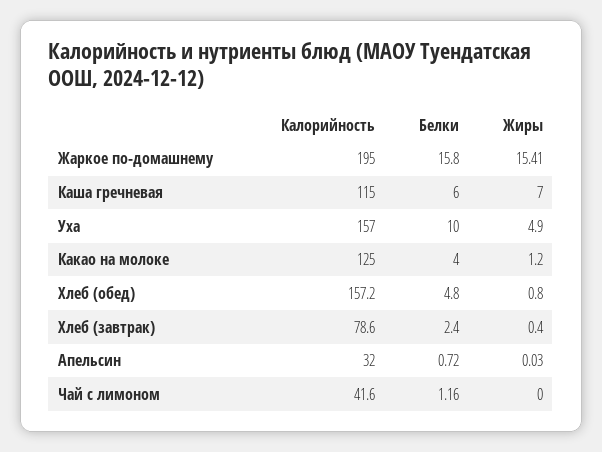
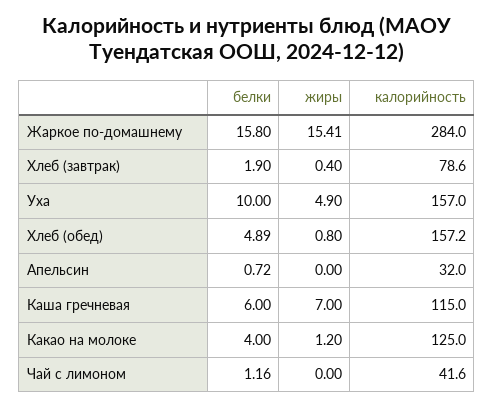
Калорийность, Жаркое по-домашнему: 195 -> 284
Белки, Хлеб (обед): 4.8 -> 4.89
Белки, Хлеб (завтрак): 2.4 -> 1.9
Жиры, Апельсин: 0.03 -> 0

